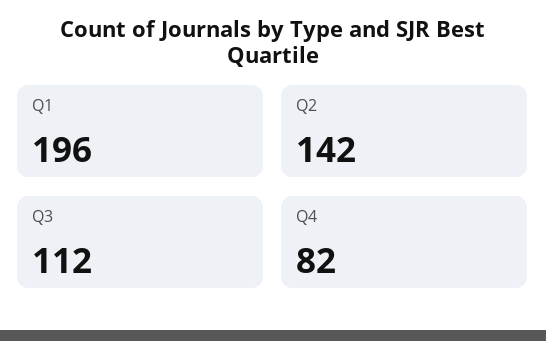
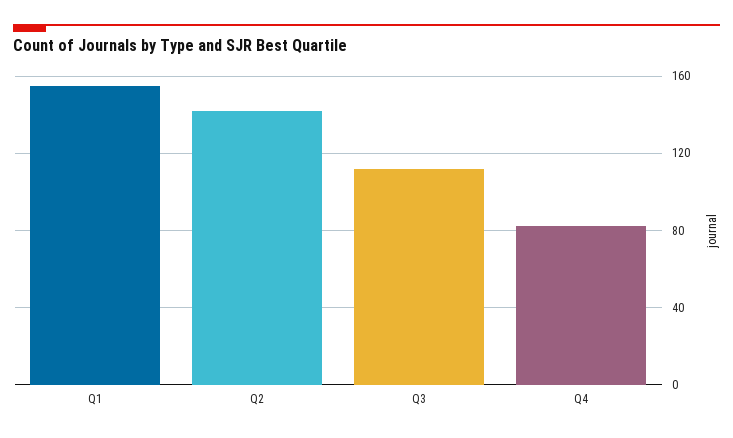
Q1: 196 -> 155

